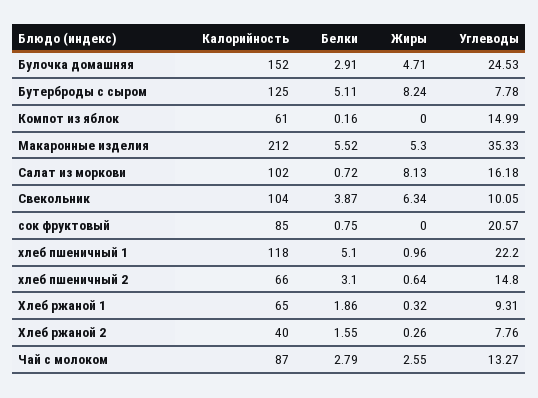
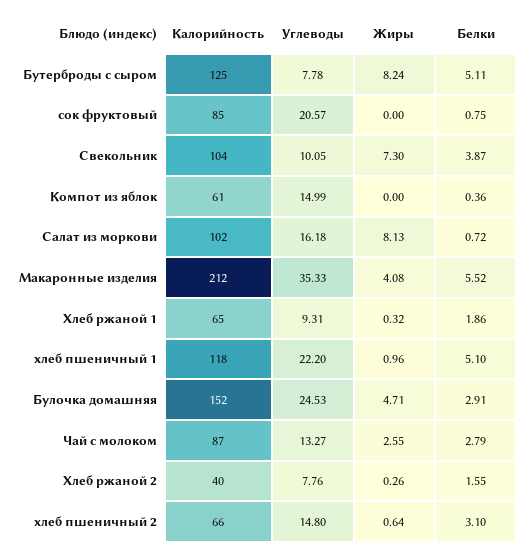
Белки, Компот из яблок: 0.16 -> 0.36
Жиры, Макаронные изделия: 5.3 -> 4.08
Жиры, Свекольник: 6.34 -> 7.3

